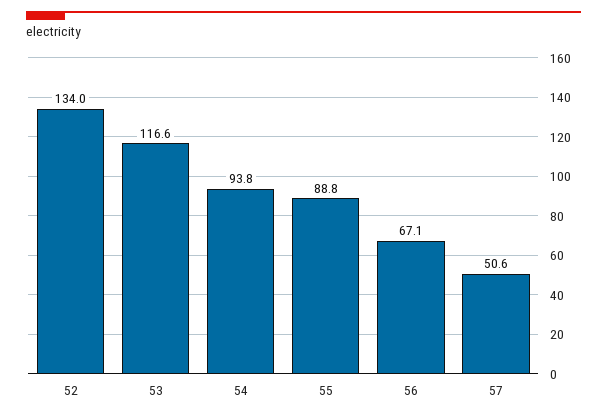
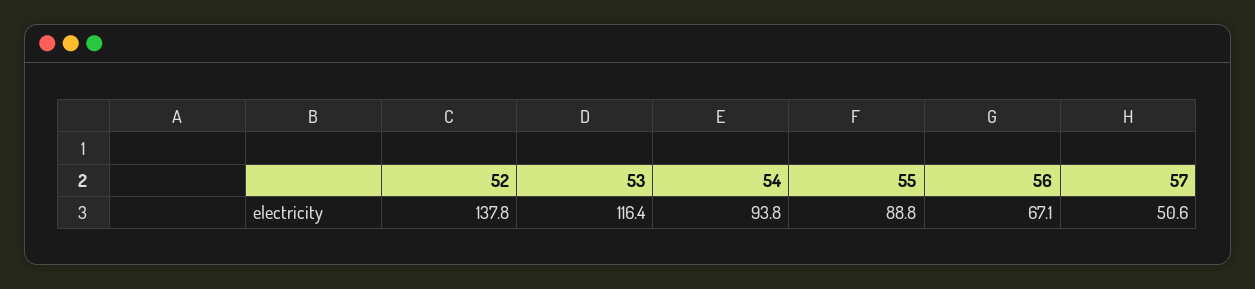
52: 134 -> 137.8
53: 116.6 -> 116.4

